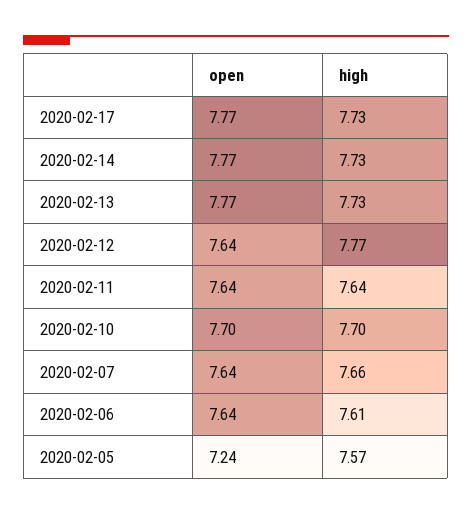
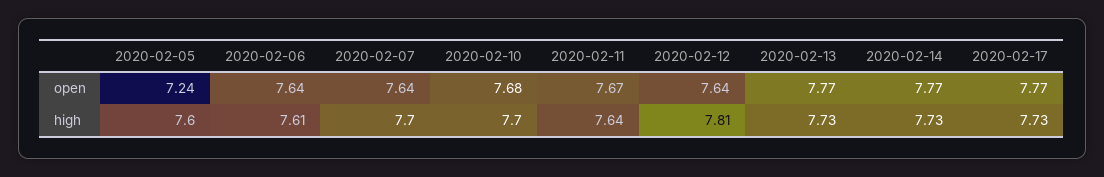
high, 2020-02-12: 7.77 -> 7.81
open, 2020-02-11: 7.64 -> 7.67
open, 2020-02-10: 7.7 -> 7.68
high, 2020-02-07: 7.66 -> 7.7
high, 2020-02-05: 7.57 -> 7.6

